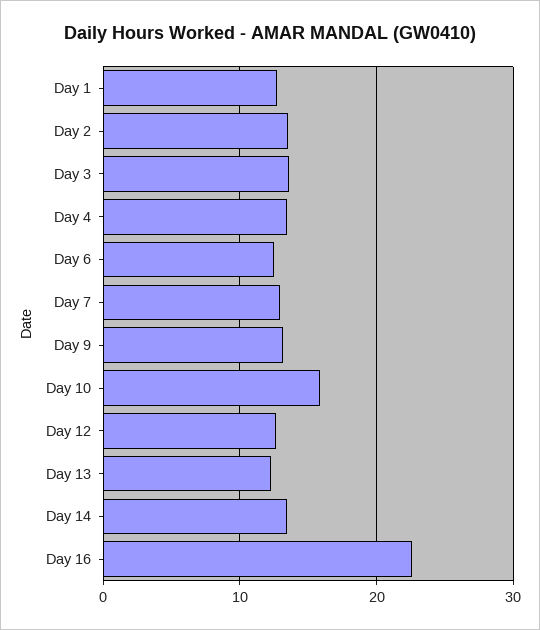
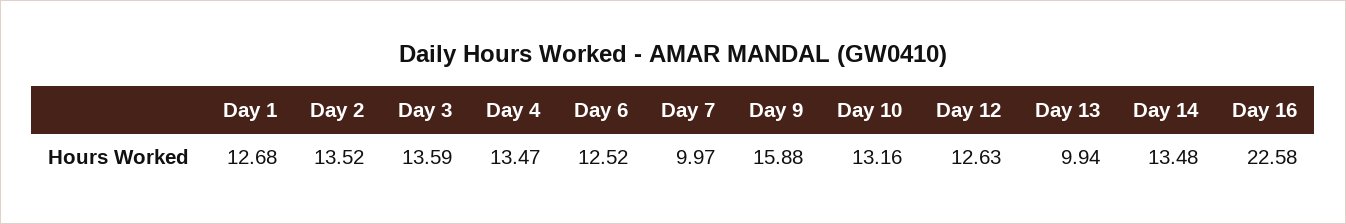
Day 7: 13 -> 9.97
Day 9: 13 -> 15.88
Day 10: 16 -> 13.16
Day 13: 12 -> 9.94

